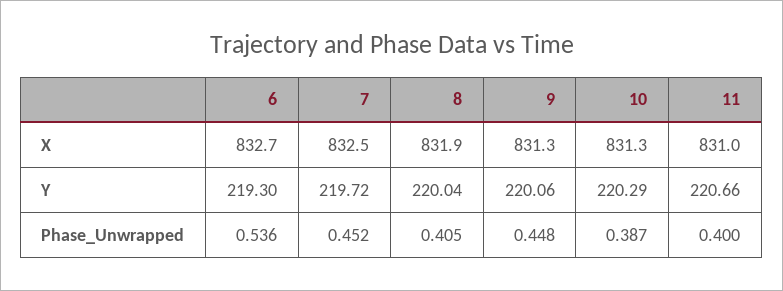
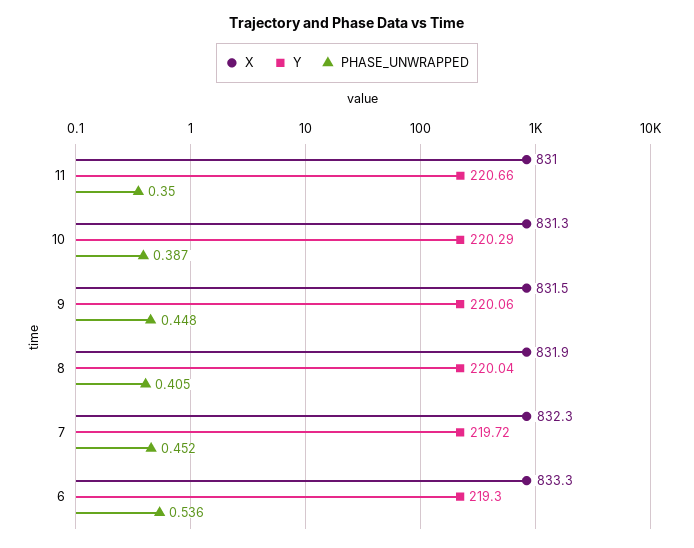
X, 6: 832.7 -> 833.3
X, 7: 832.5 -> 832.3
X, 9: 831.3 -> 831.5
Phase_Unwrapped, 11: 0.4 -> 0.35

